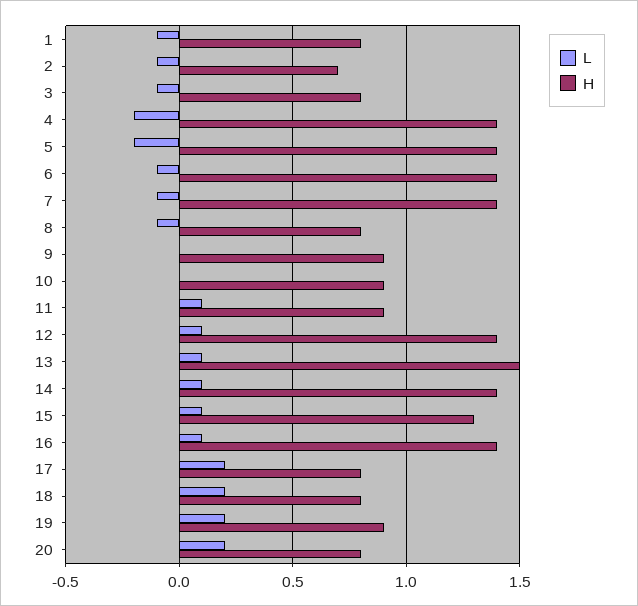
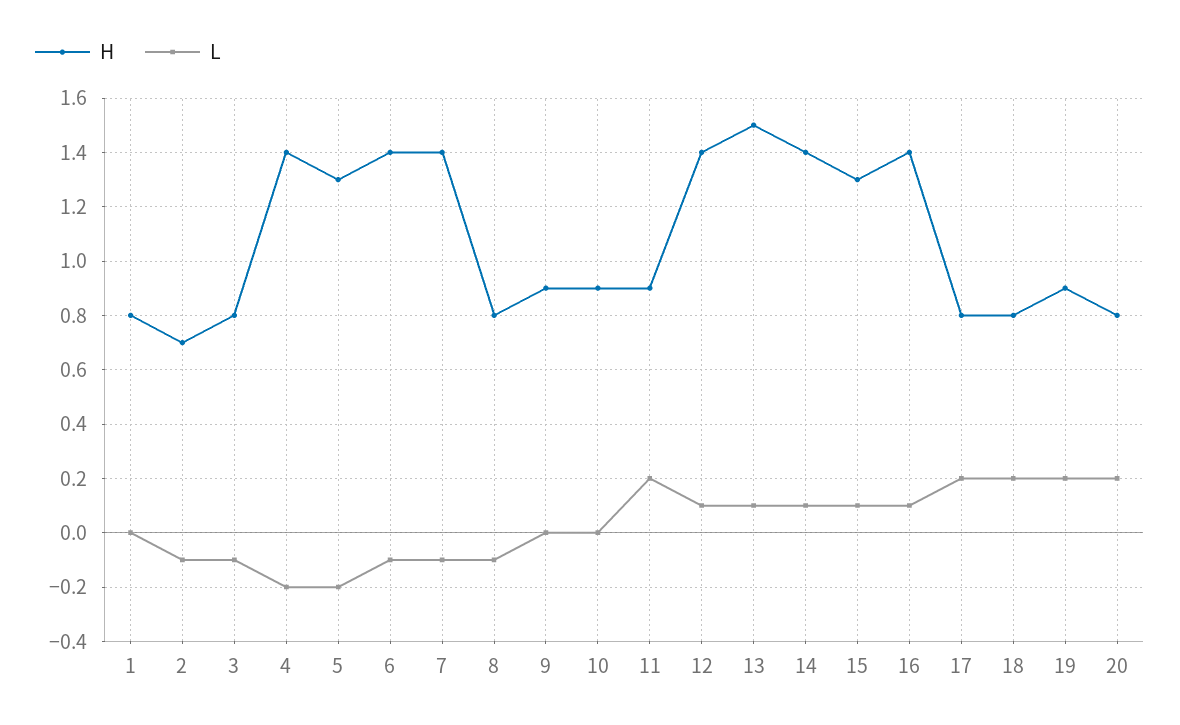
L, 1: -0.1 -> 0
H, 5: 1.4 -> 1.3
L, 11: 0.1 -> 0.2

